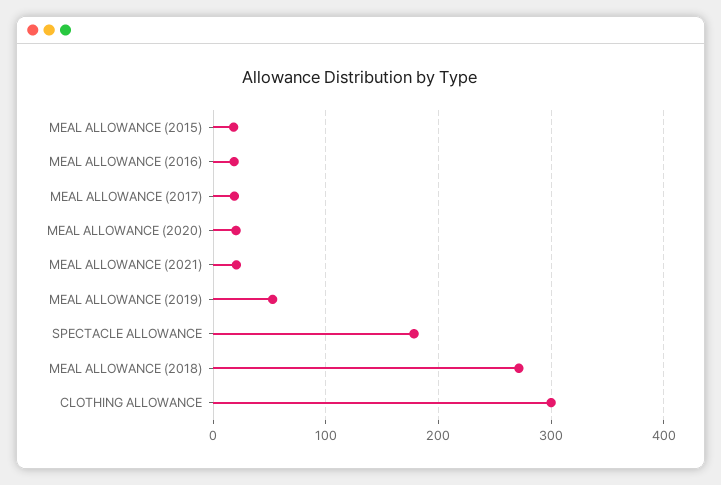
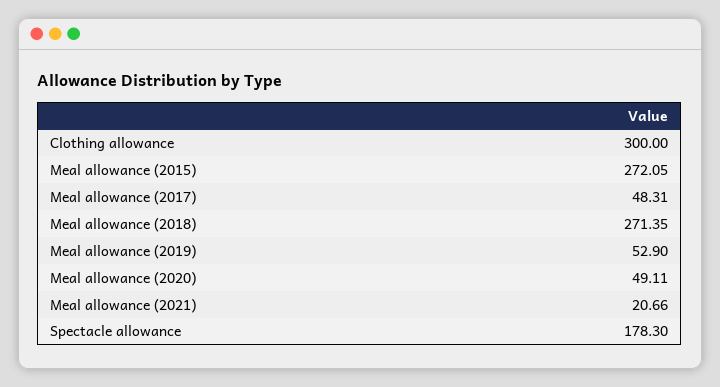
MEAL ALLOWANCE (2015): 20 -> 272.05
MEAL ALLOWANCE (2016): 20 -> none
MEAL ALLOWANCE (2017): 20 -> 48.31
MEAL ALLOWANCE (2020): 20 -> 49.11

